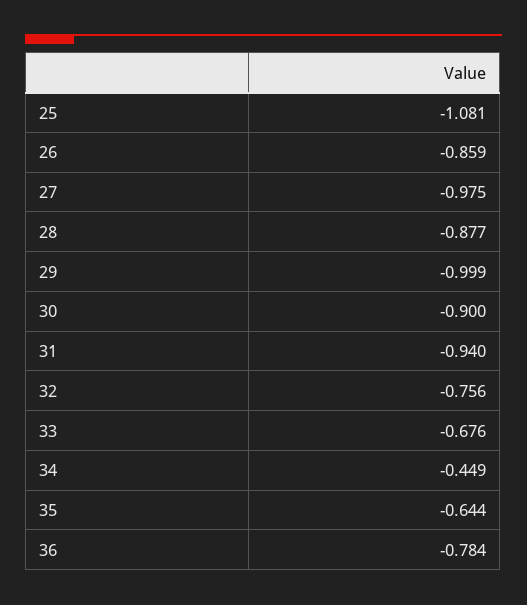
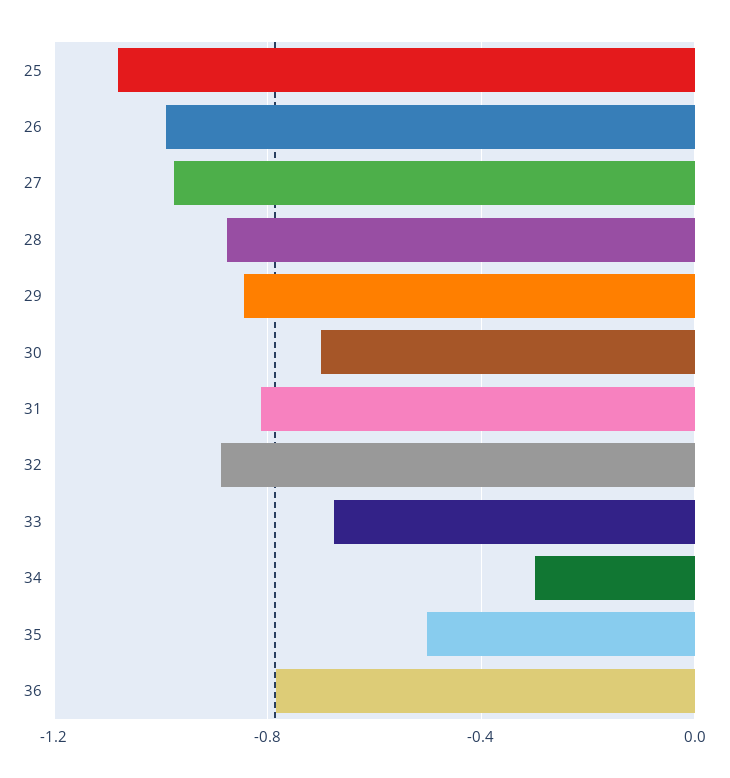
26: -0.859 -> -1
29: -0.999 -> -0.85
30: -0.9 -> -0.7
31: -0.94 -> -0.8
32: -0.756 -> -0.9
34: -0.449 -> -0.3
35: -0.644 -> -0.5

